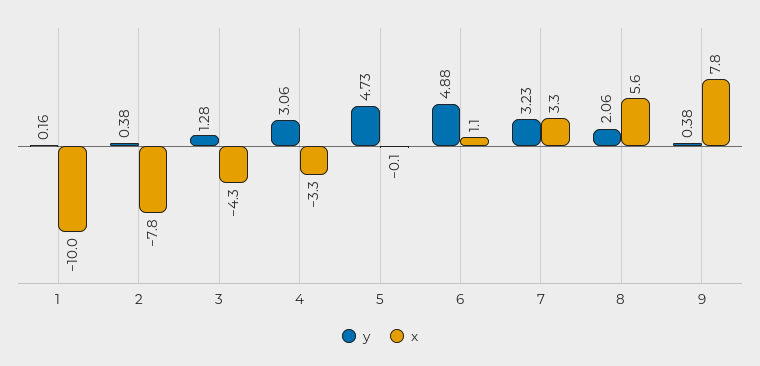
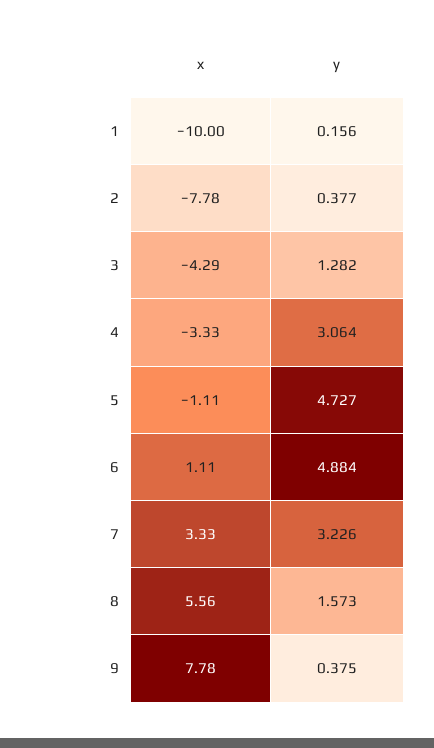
x, 5: -0.1 -> -1.11
y, 8: 2.06 -> 1.573

